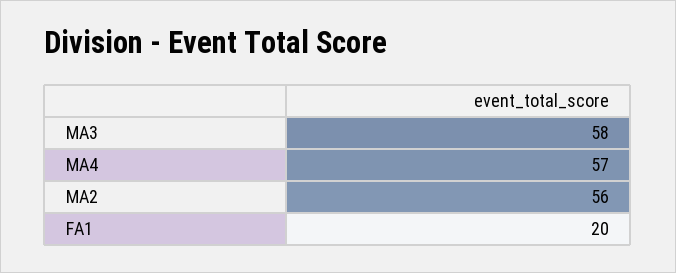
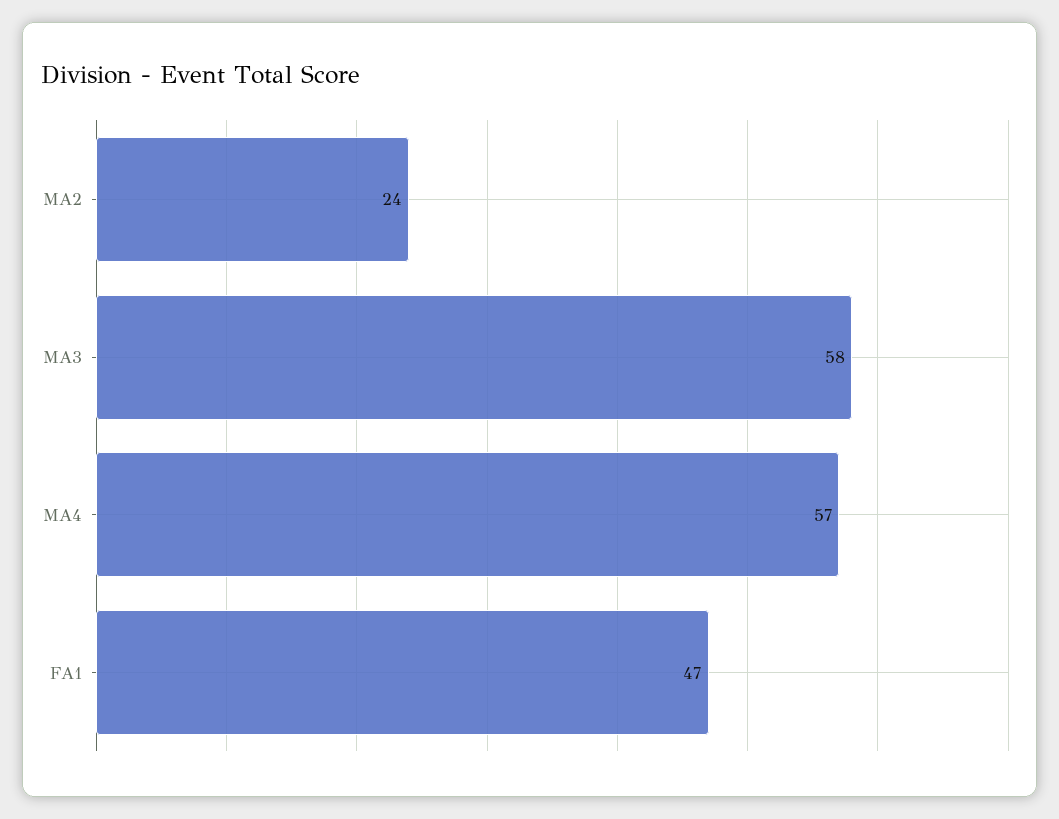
MA2: 56 -> 24
FA1: 20 -> 47

